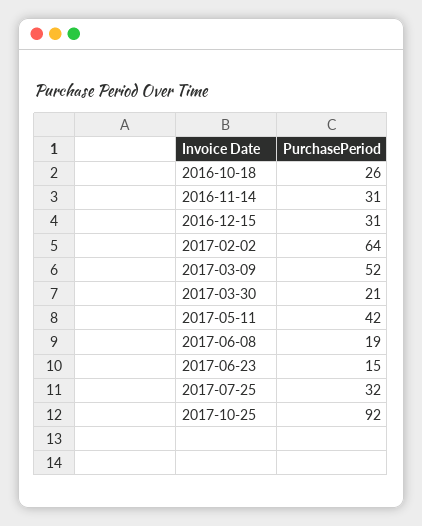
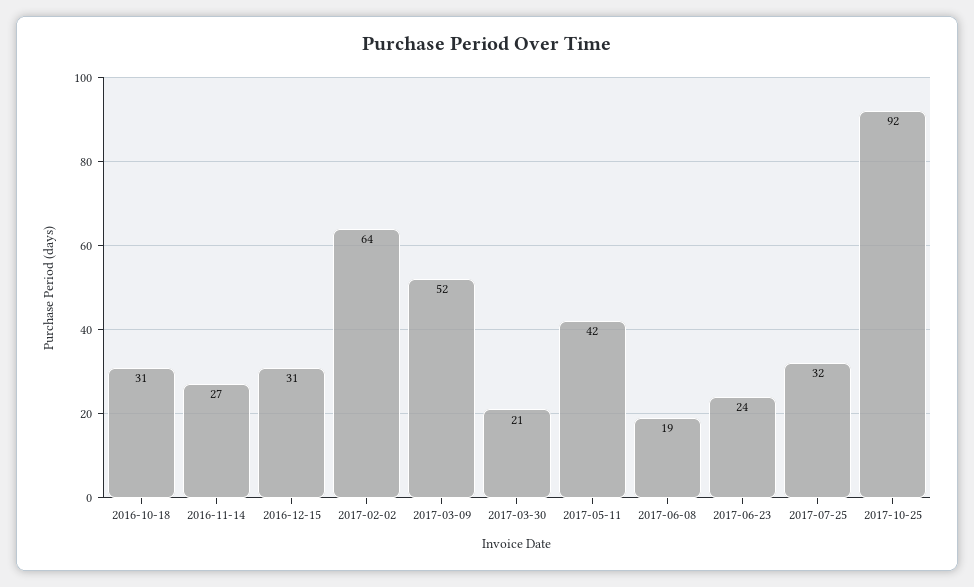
2016-10-18: 26 -> 31
2016-11-14: 31 -> 27
2017-06-23: 15 -> 24

